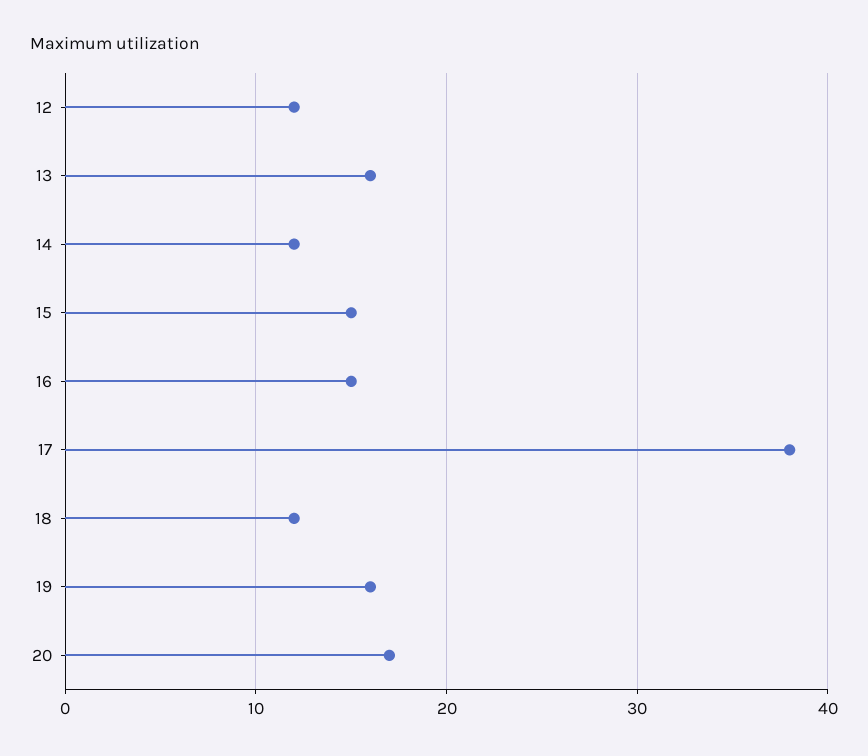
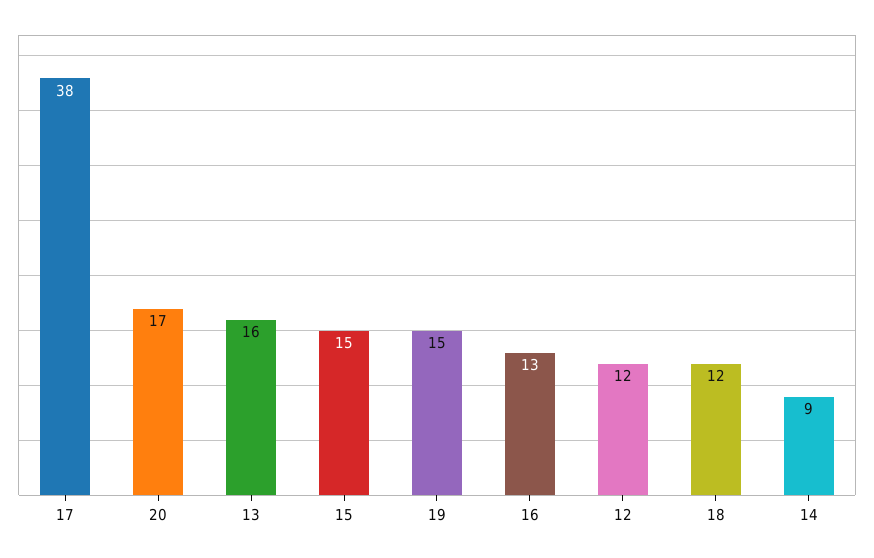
14: 12 -> 9
16: 15 -> 13
19: 16 -> 15

